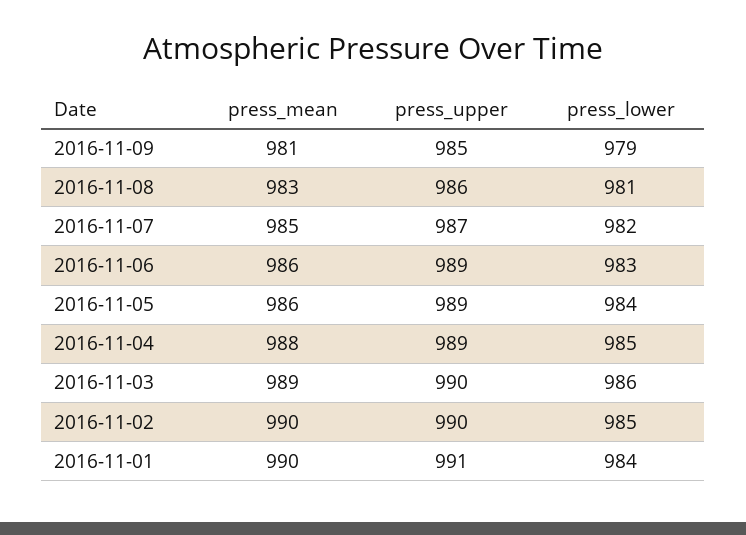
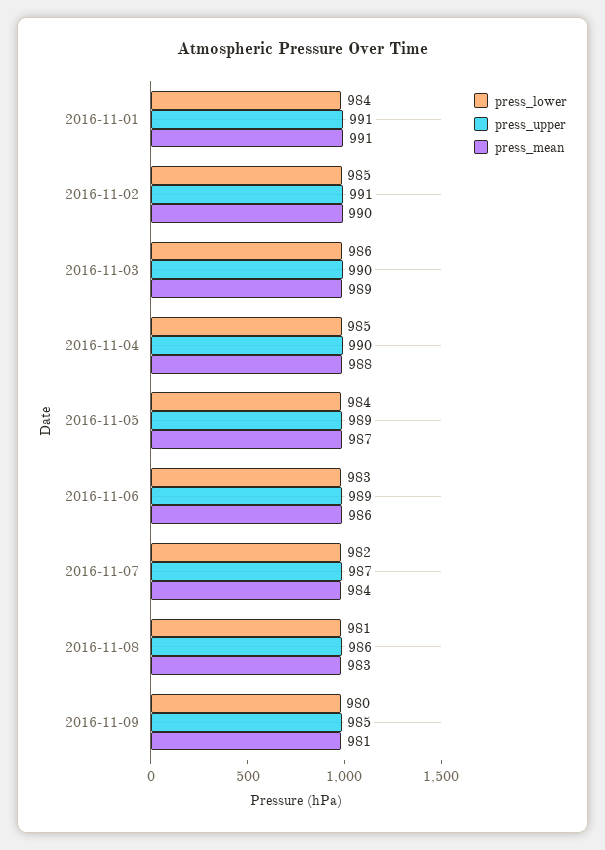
press_lower, 2016-11-09: 979 -> 980
press_mean, 2016-11-07: 985 -> 984
press_mean, 2016-11-05: 986 -> 987
press_upper, 2016-11-04: 989 -> 990
press_upper, 2016-11-02: 990 -> 991
press_mean, 2016-11-01: 990 -> 991

